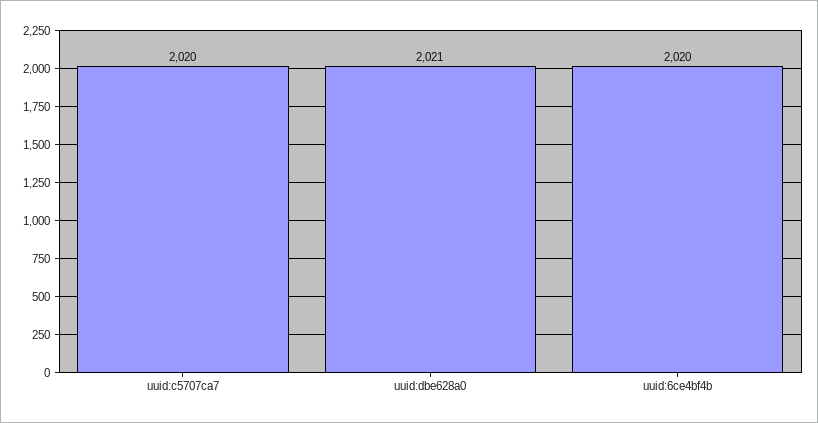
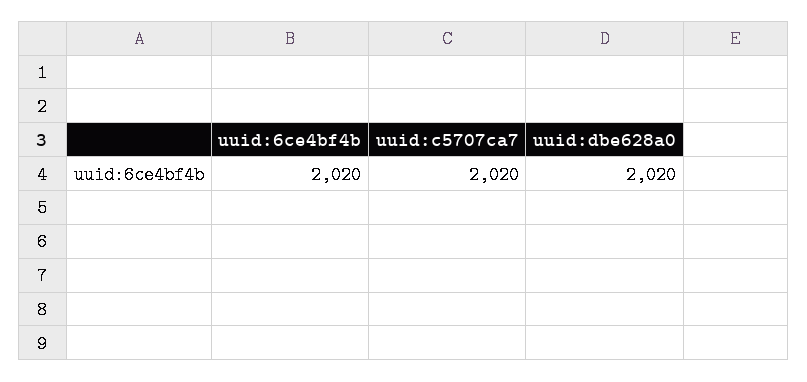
uuid:dbe628a0: 2021 -> 2020

